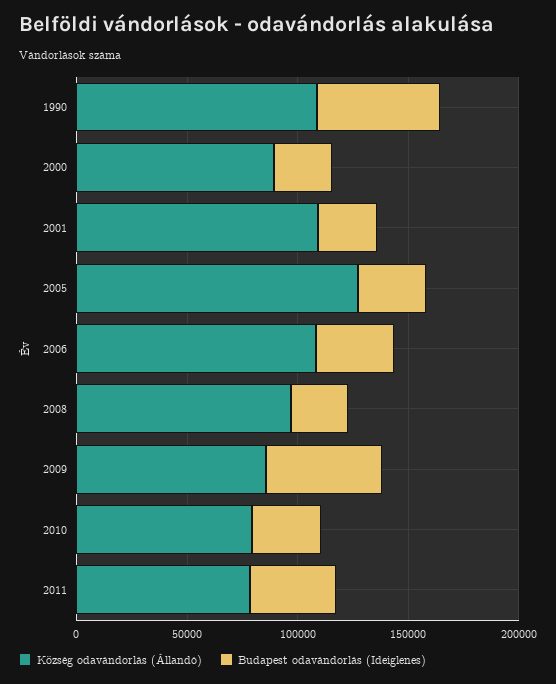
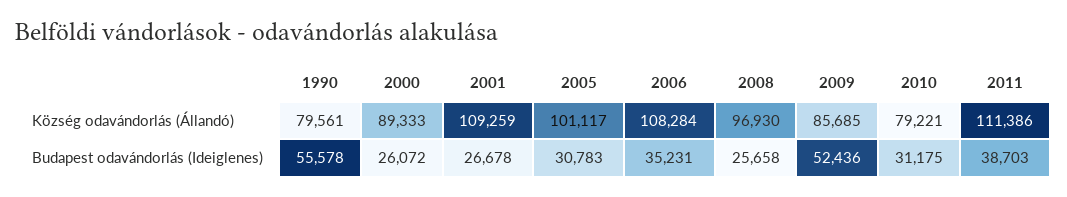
Község odavándorlás (Állandó), 1990: 110000 -> 79561
Község odavándorlás (Állandó), 2005: 130000 -> 101117
Község odavándorlás (Állandó), 2011: 80000 -> 111386

